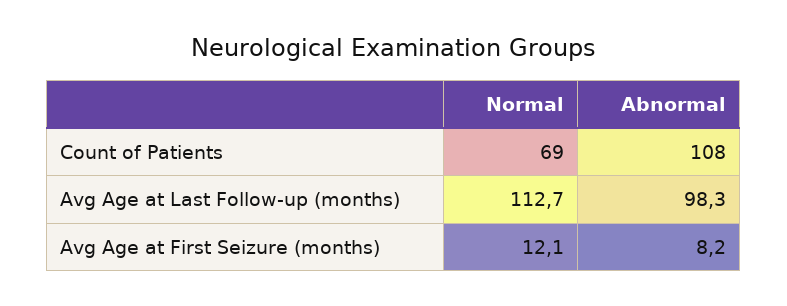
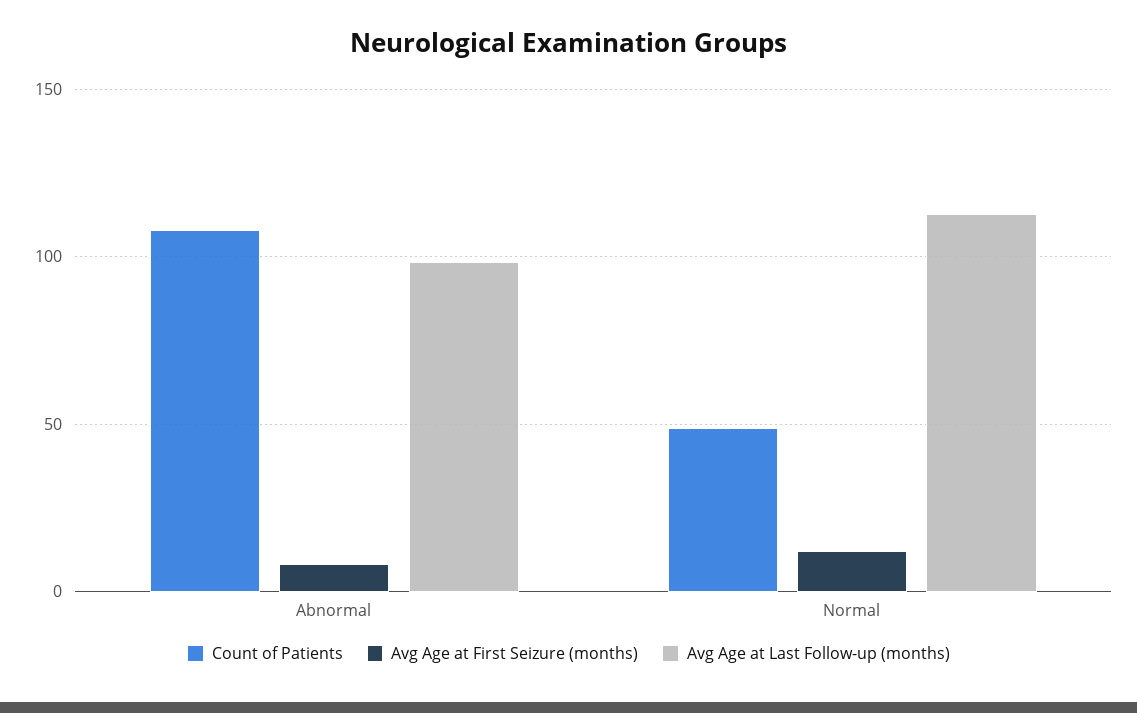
Count of Patients, Normal: 69 -> 50

